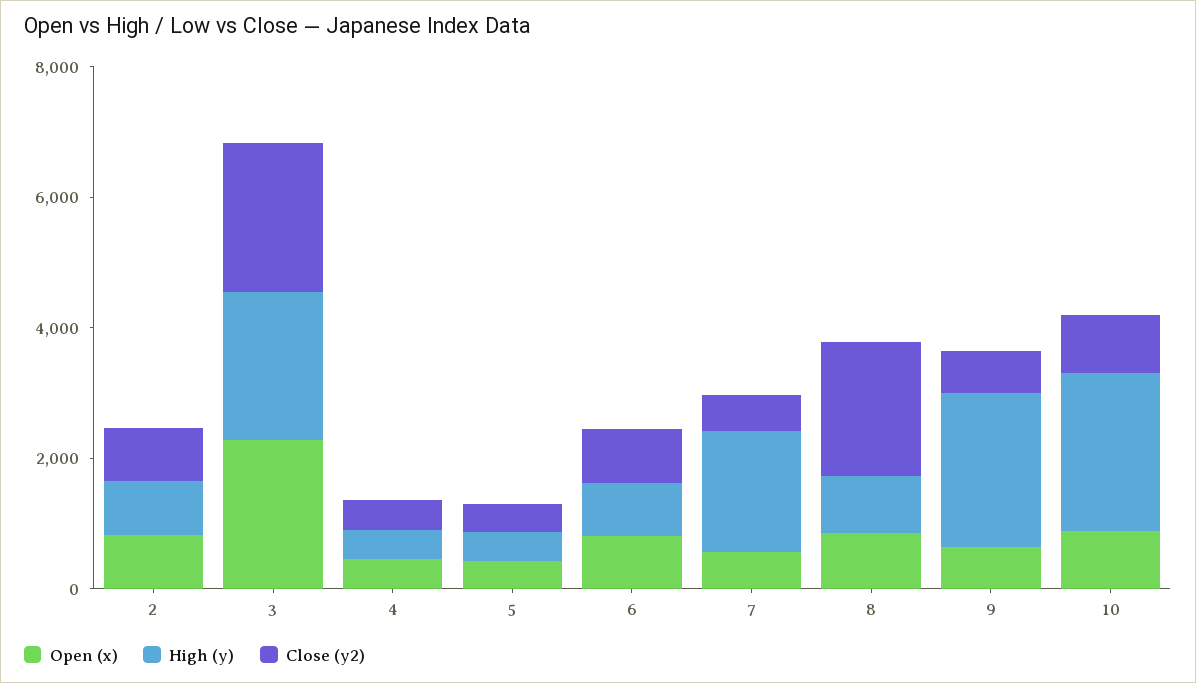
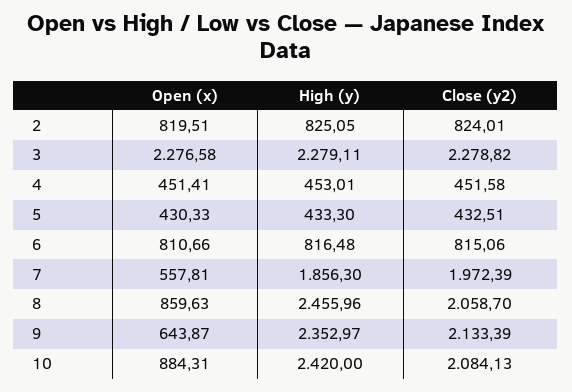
Close (y2), 7: 500 -> 1972.39
High (y), 8: 1000 -> 2455.96
Close (y2), 9: 500 -> 2133.39
Close (y2), 10: 1000 -> 2084.13

